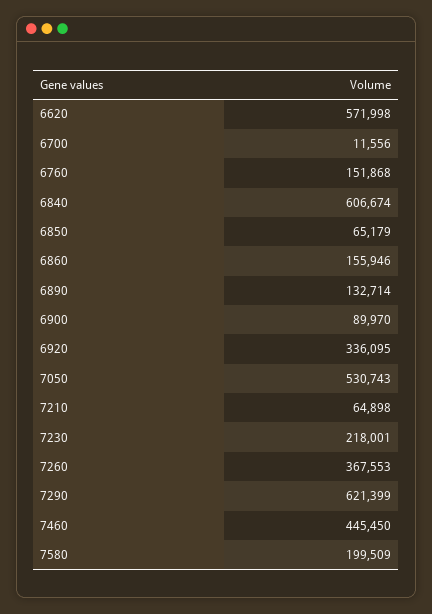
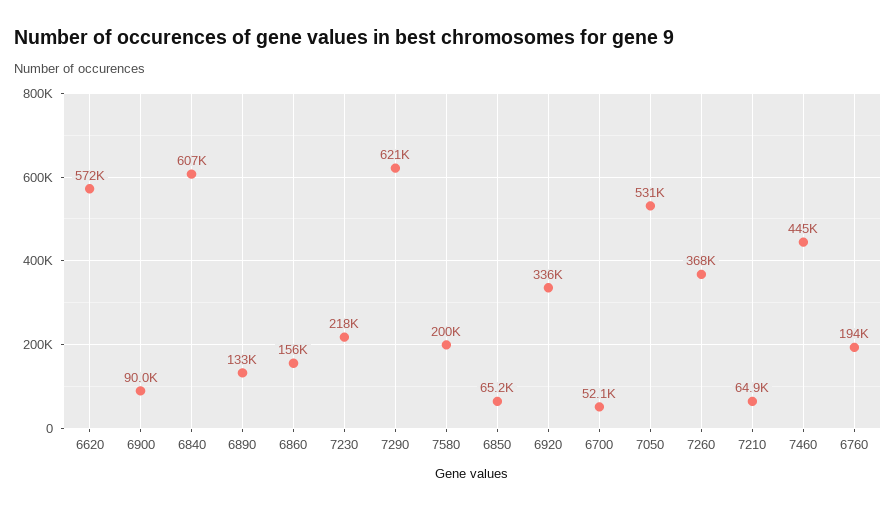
6700: 11556 -> 52100
6760: 151868 -> 194000

